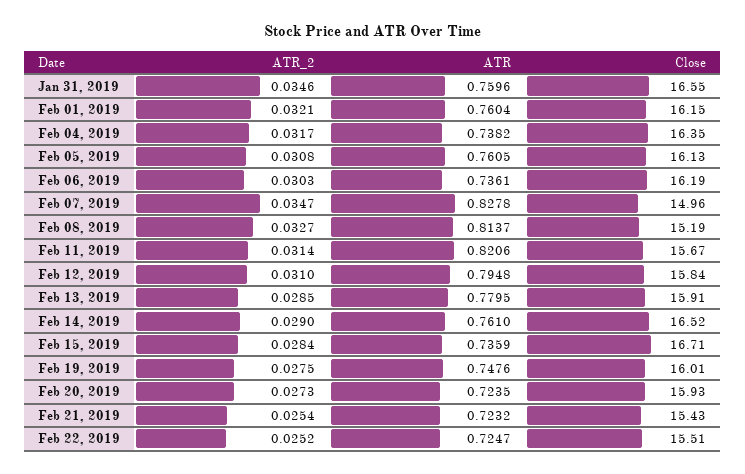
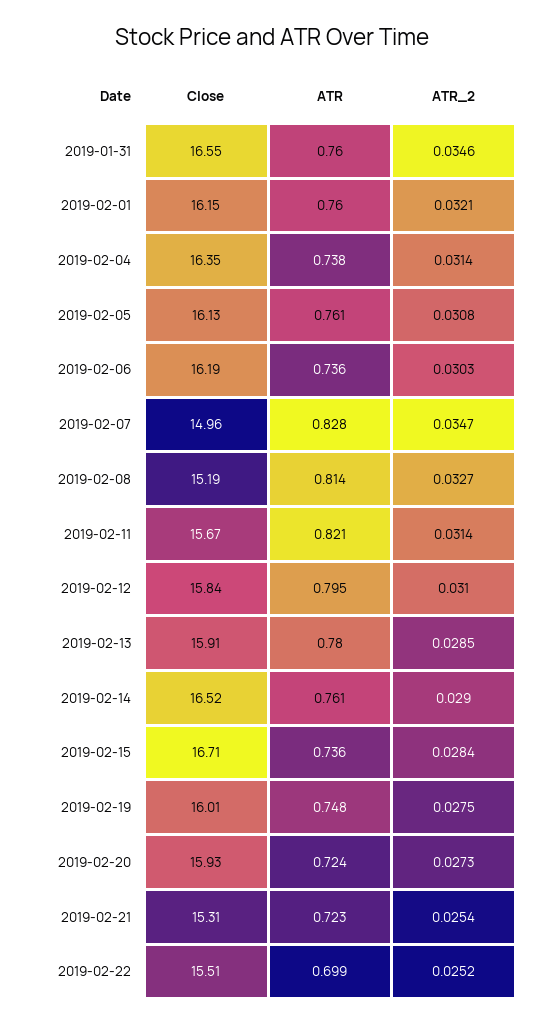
ATR_2, Feb 04, 2019: 0.0317 -> 0.0314
Close, Feb 21, 2019: 15.43 -> 15.31
ATR, Feb 22, 2019: 0.7247 -> 0.699

